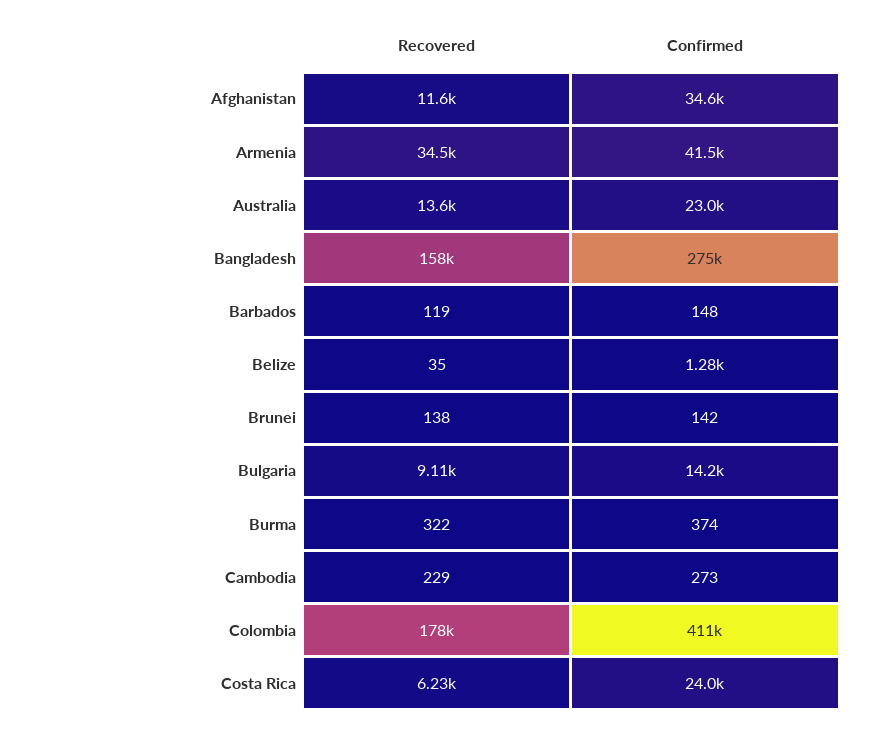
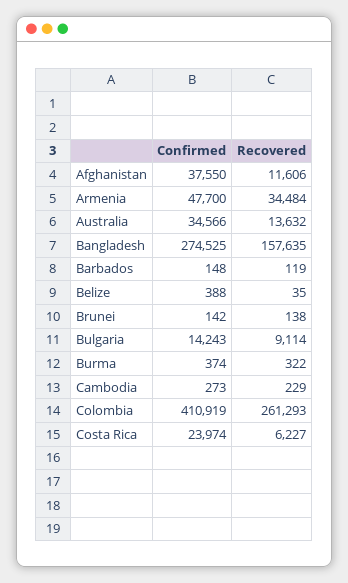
Confirmed, Afghanistan: 34600 -> 37550
Confirmed, Armenia: 41500 -> 47700
Confirmed, Australia: 23000 -> 34566
Confirmed, Belize: 1280 -> 388
Recovered, Colombia: 178000 -> 261293

